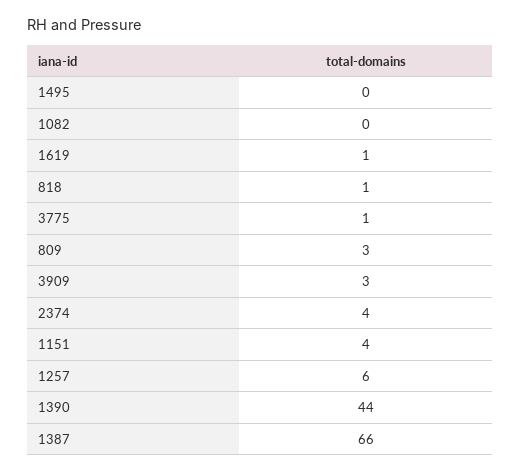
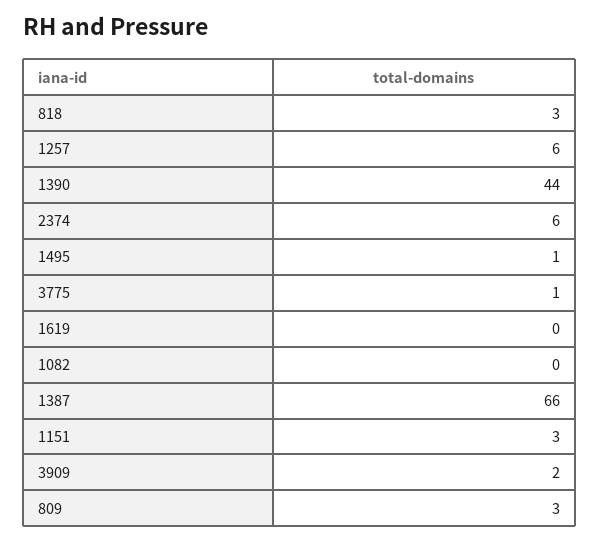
1495: 0 -> 1
1619: 1 -> 0
818: 1 -> 3
3909: 3 -> 2
2374: 4 -> 6
1151: 4 -> 3

